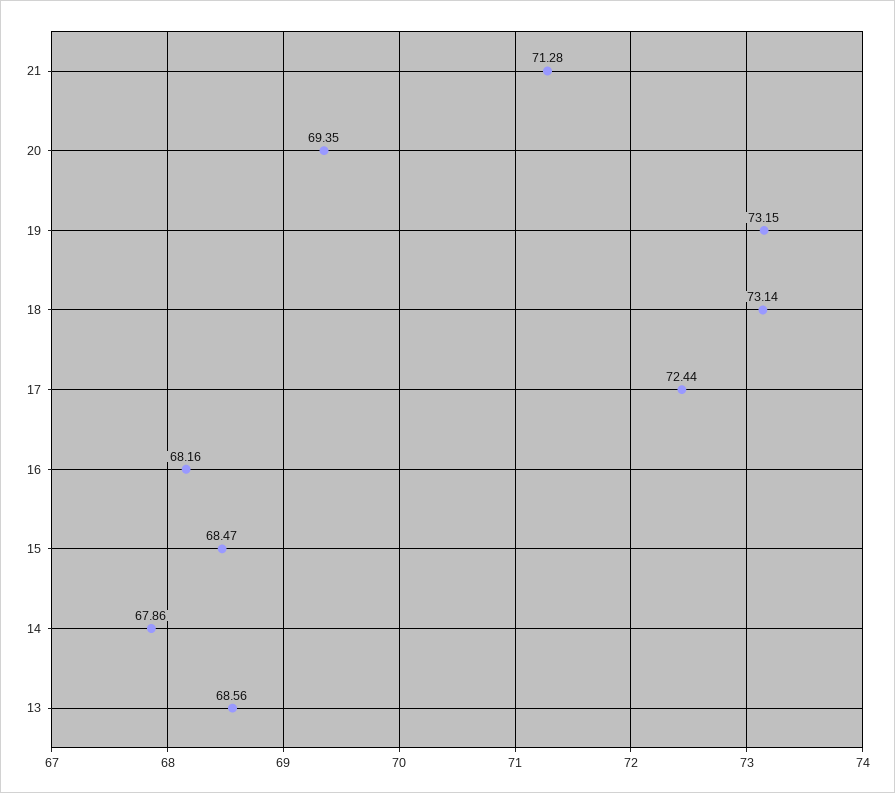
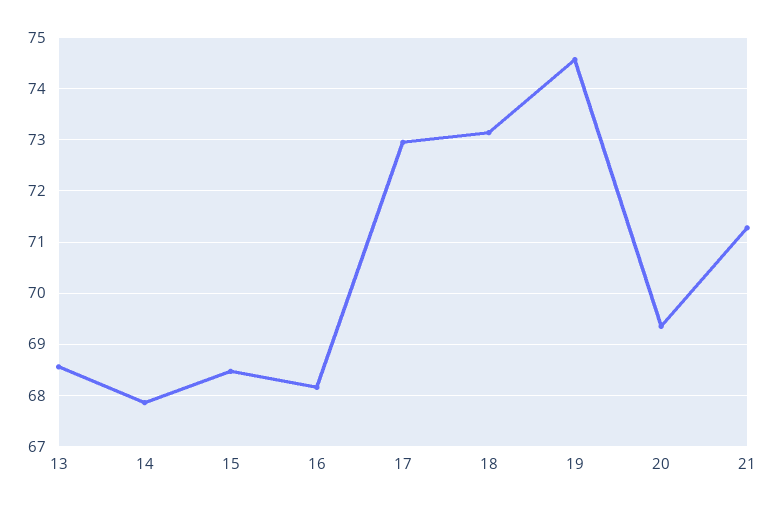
19: 73.15 -> 74.6
17: 72.44 -> 73

